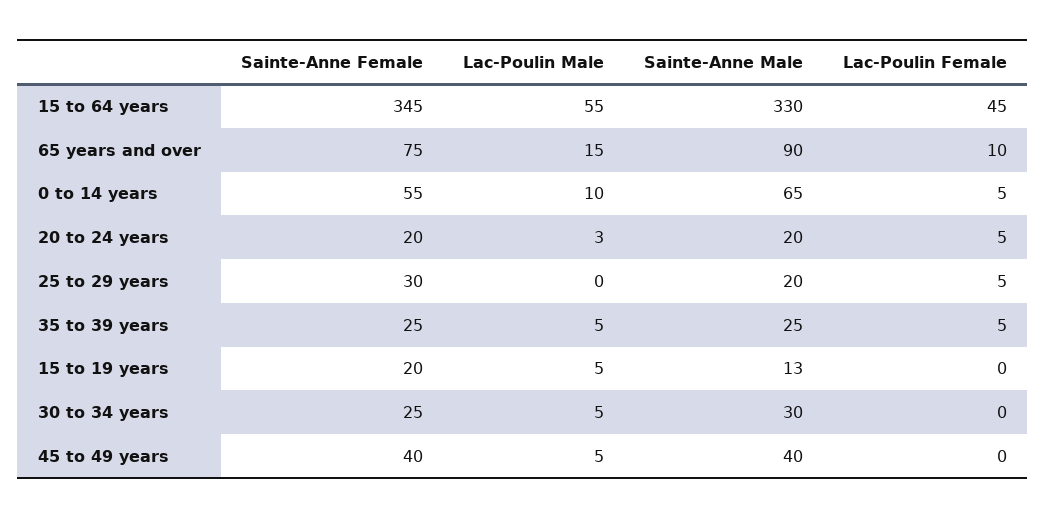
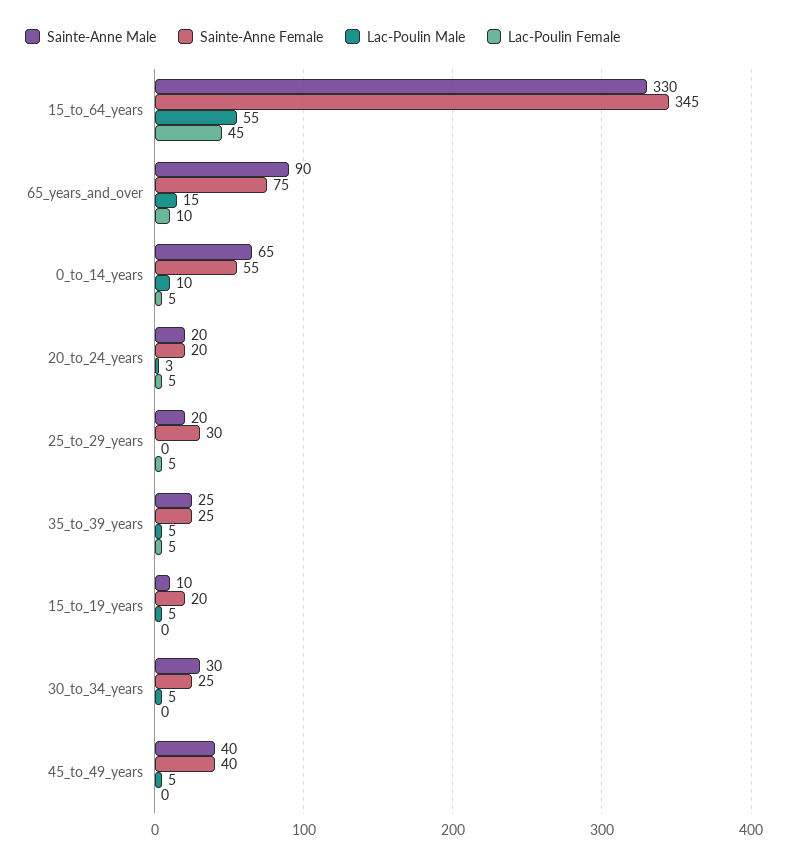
Sainte-Anne Male, 15 to 19 years: 13 -> 10

